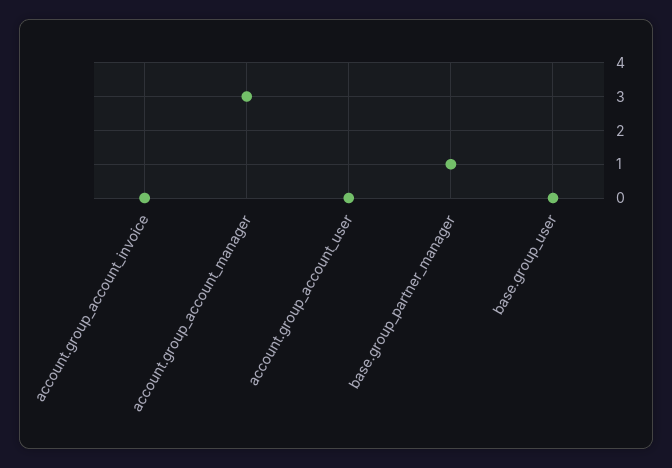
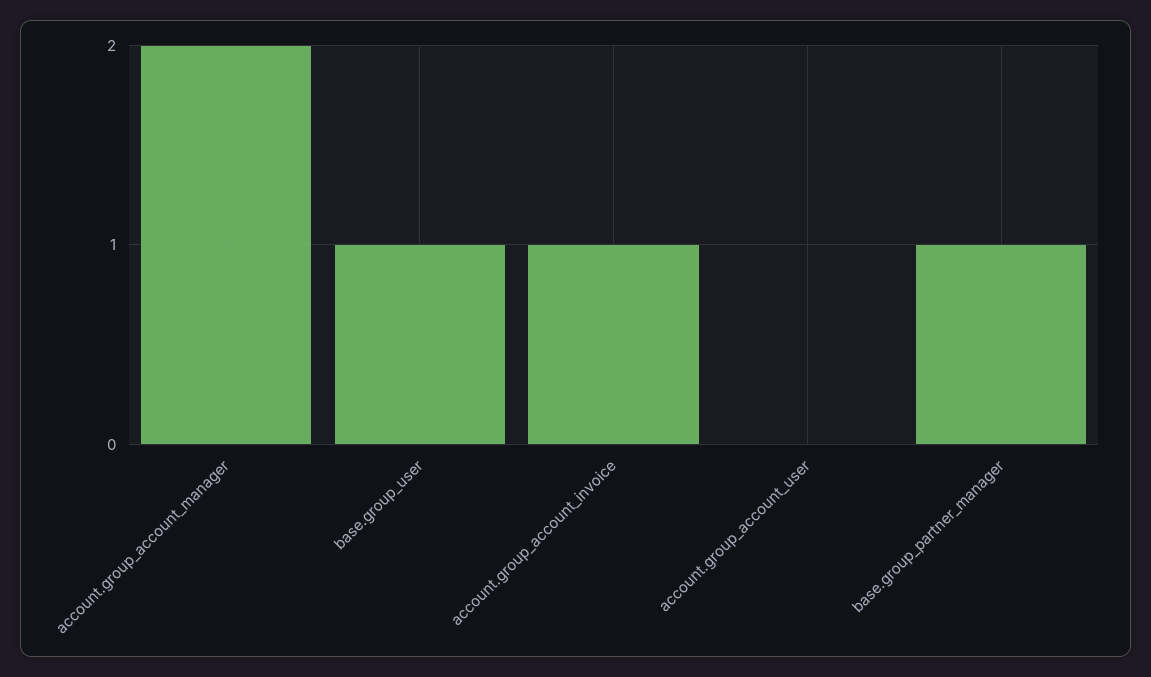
account.group_account_invoice: 0 -> 1
account.group_account_manager: 3 -> 2
base.group_user: 0 -> 1

